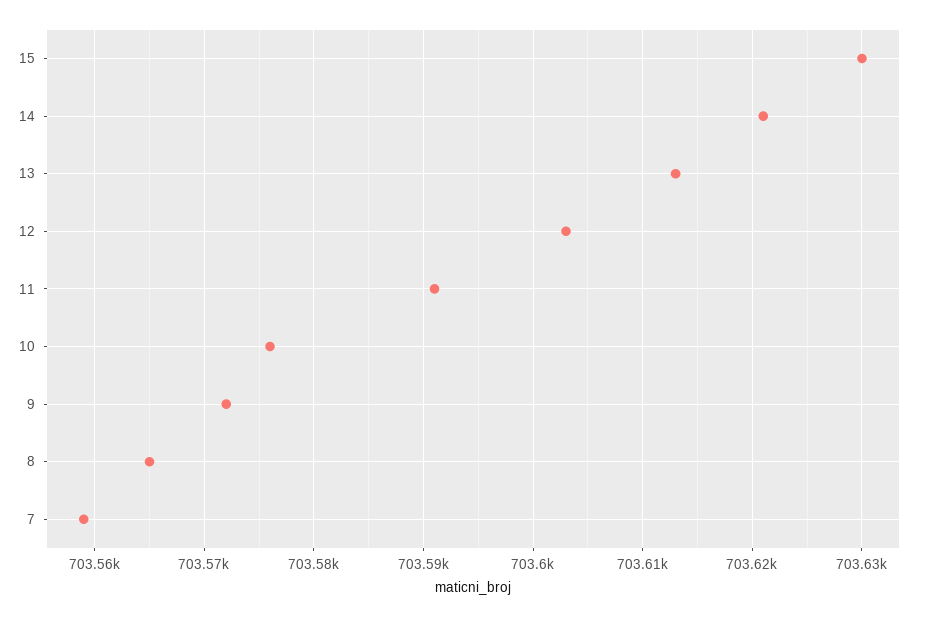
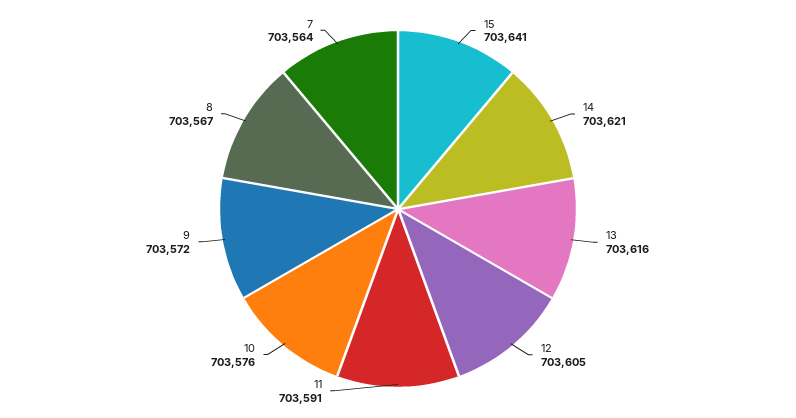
15: 703630 -> 703641
13: 703613 -> 703616
12: 703603 -> 703605
8: 703565 -> 703567
7: 703559 -> 703564

